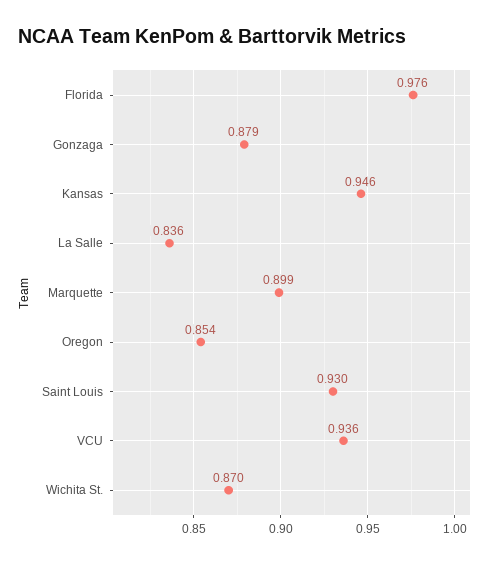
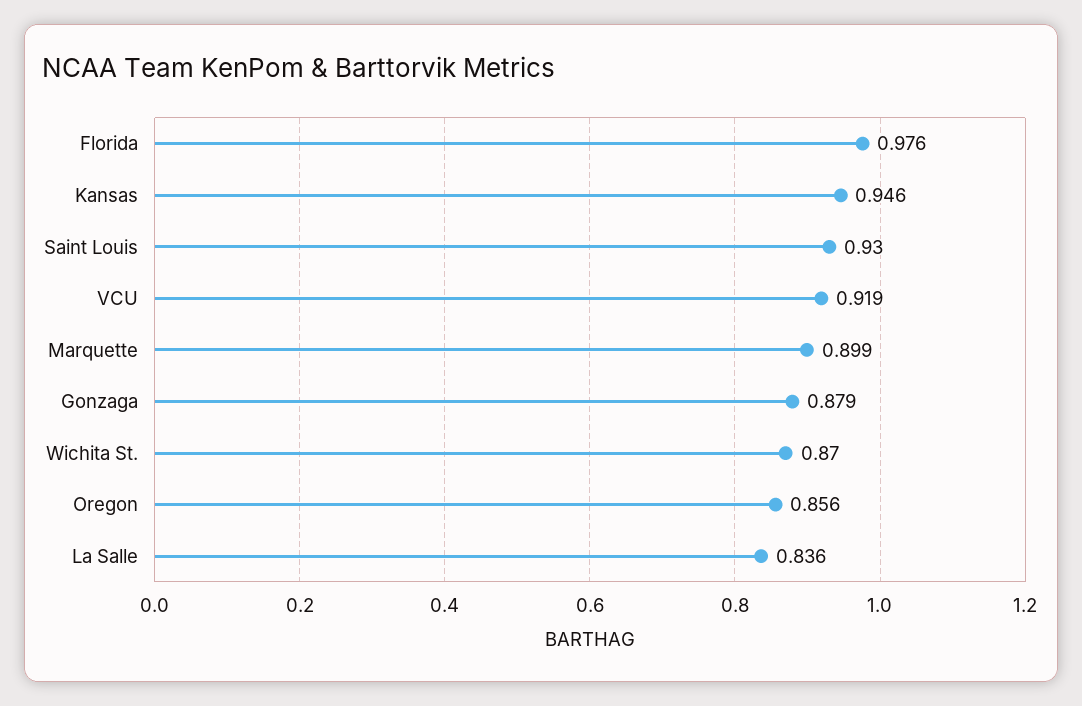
Oregon: 0.854 -> 0.856
VCU: 0.936 -> 0.919

